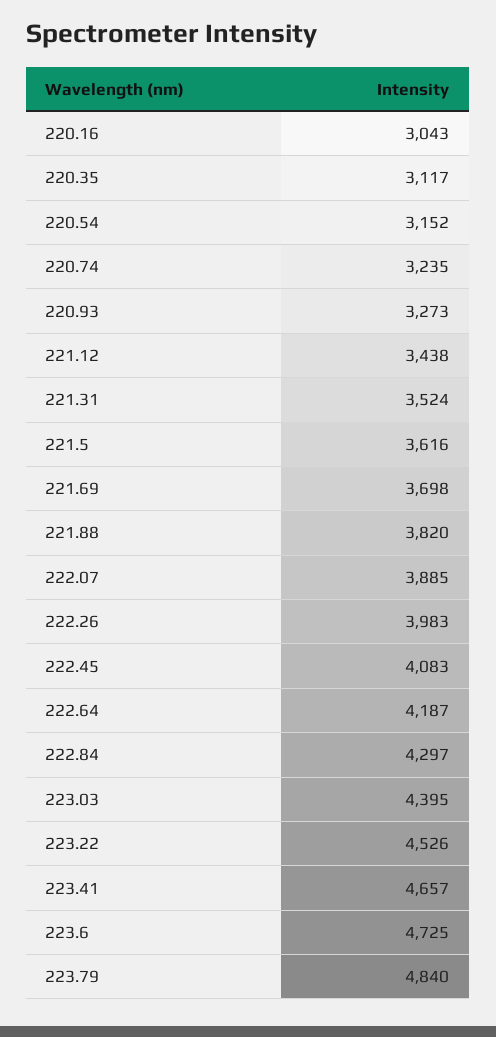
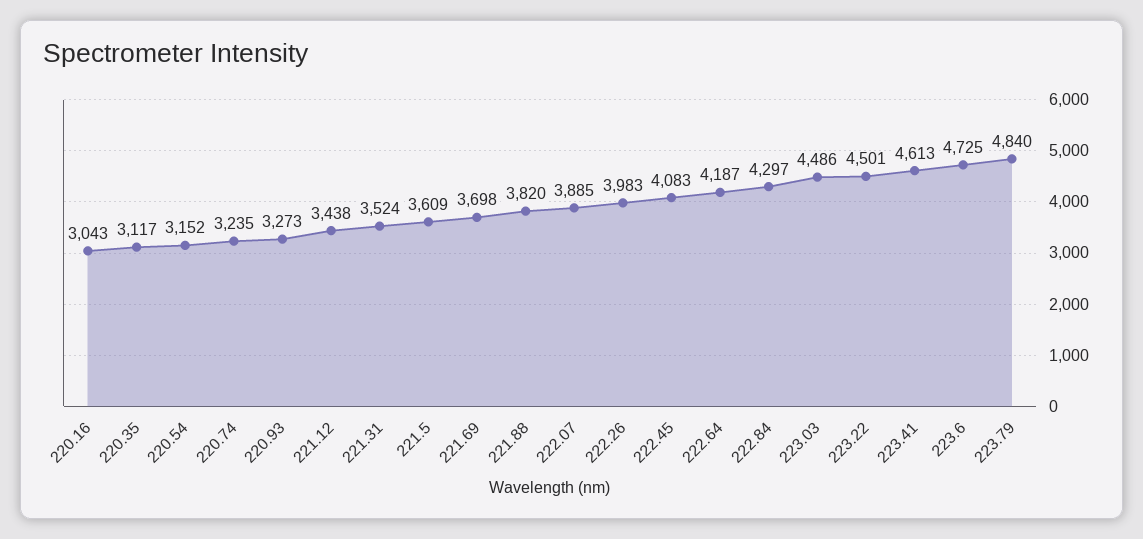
221.5: 3616 -> 3609
223.03: 4395 -> 4486
223.22: 4526 -> 4501
223.41: 4657 -> 4613

